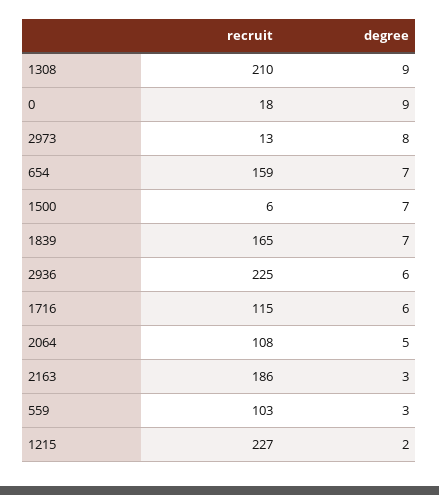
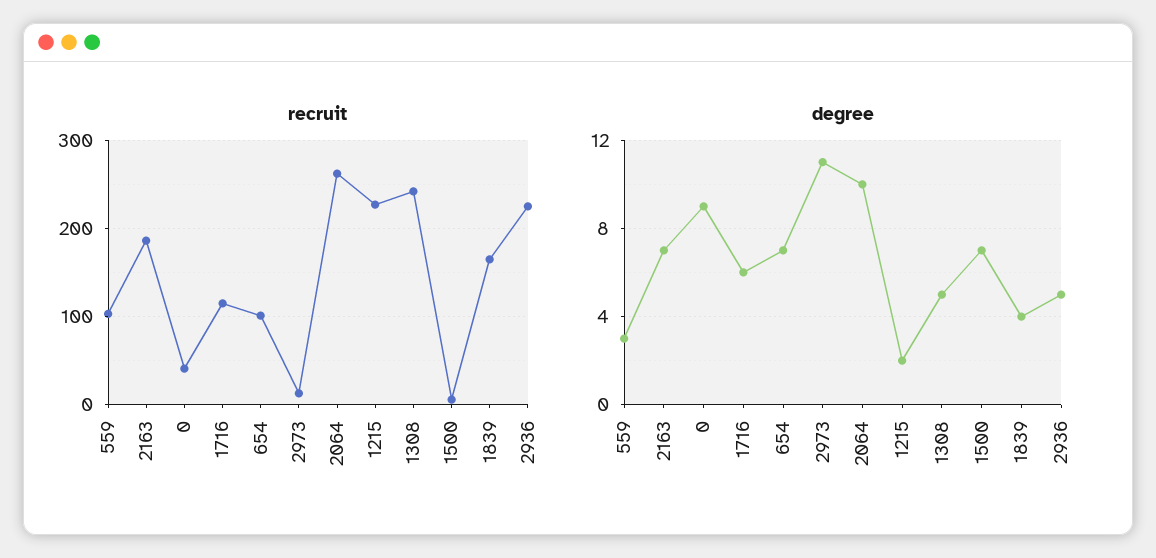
recruit, 1308: 210 -> 240
degree, 1308: 9 -> 5
recruit, 0: 18 -> 40
degree, 2973: 8 -> 11
recruit, 654: 159 -> 100
degree, 1839: 7 -> 4
degree, 2936: 6 -> 5
recruit, 2064: 108 -> 260
degree, 2064: 5 -> 10
degree, 2163: 3 -> 7

